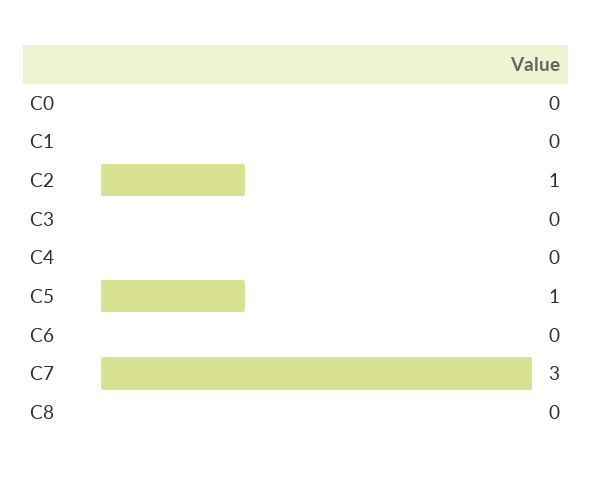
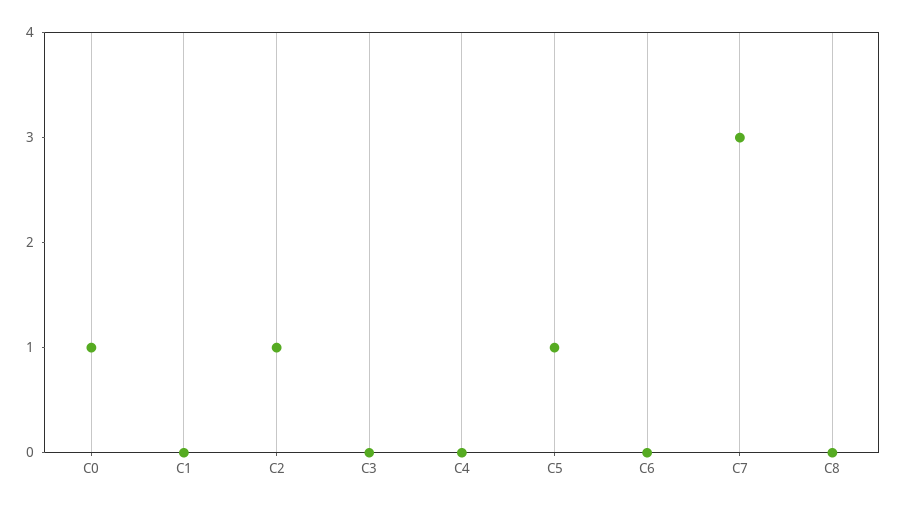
C0: 0 -> 1

